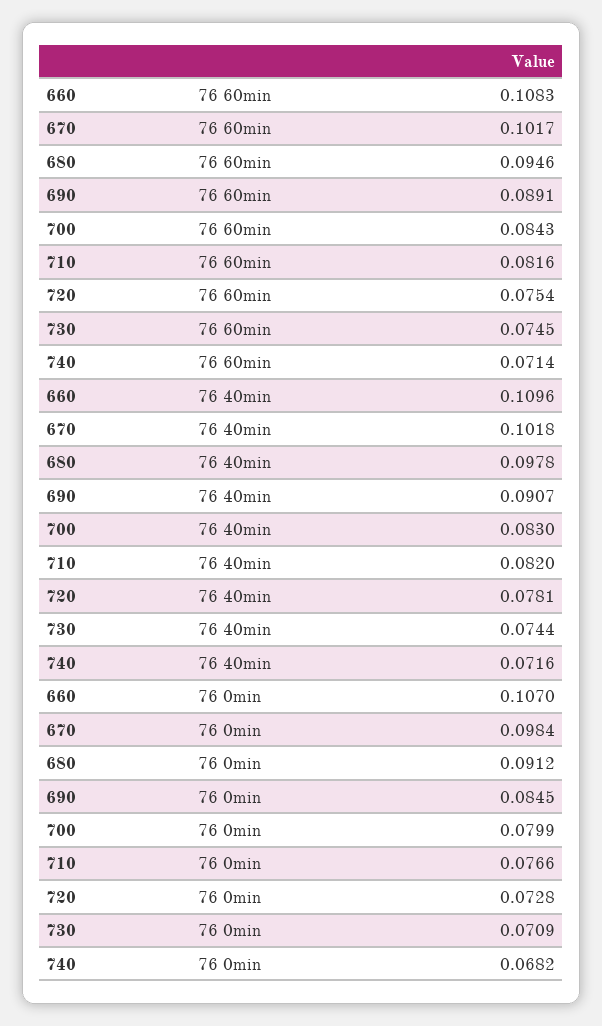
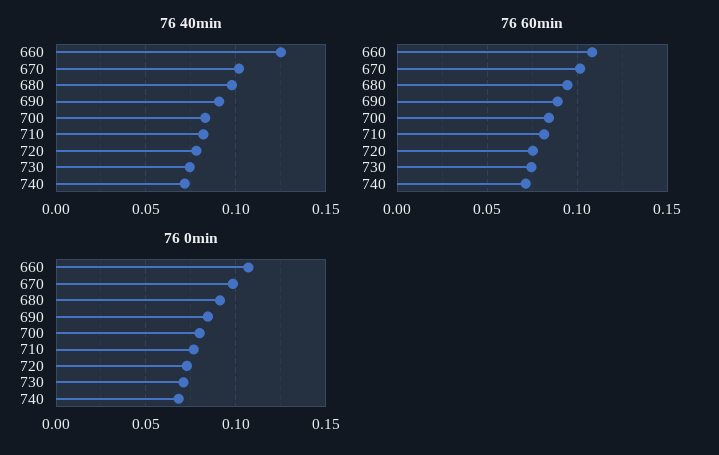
76 40min, 660: 0.1096 -> 0.125

